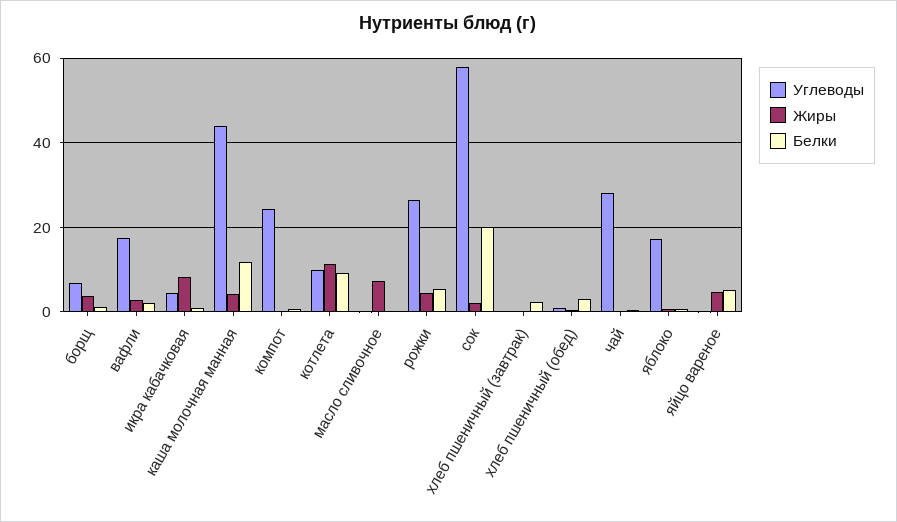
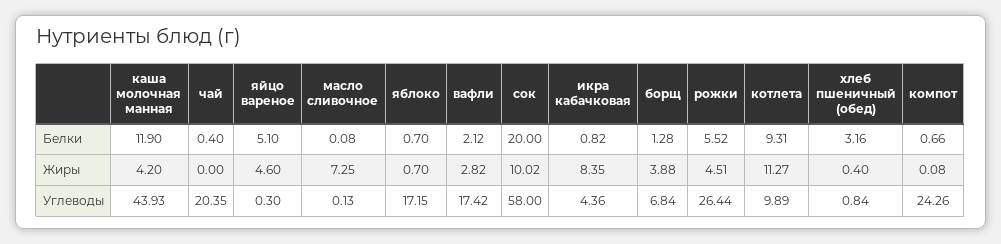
Жиры, сок: 2 -> 10.02
Углеводы, хлеб пшеничный (завтрак): 0 -> none
Жиры, хлеб пшеничный (завтрак): 0 -> none
Белки, хлеб пшеничный (завтрак): 2 -> none
Углеводы, чай: 28 -> 20.35

